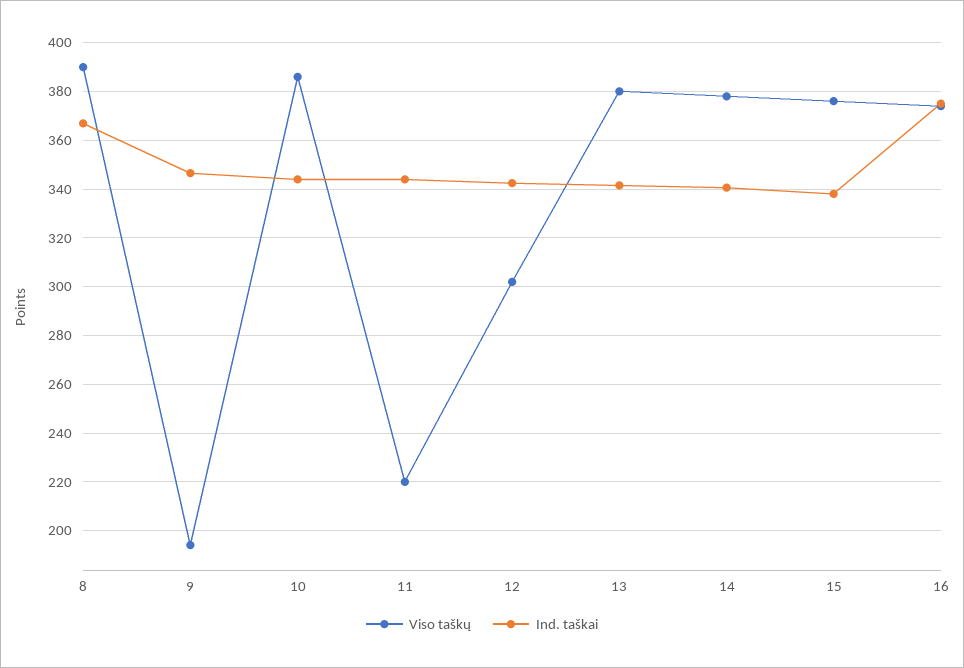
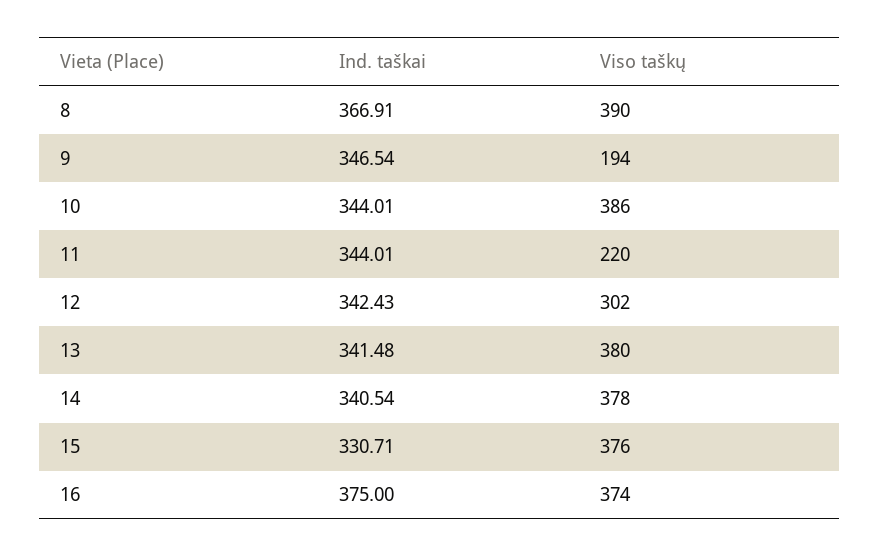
Ind. taškai, 15: 337.5 -> 330.71

